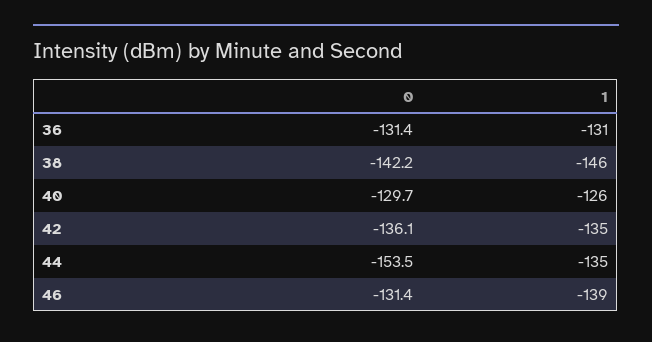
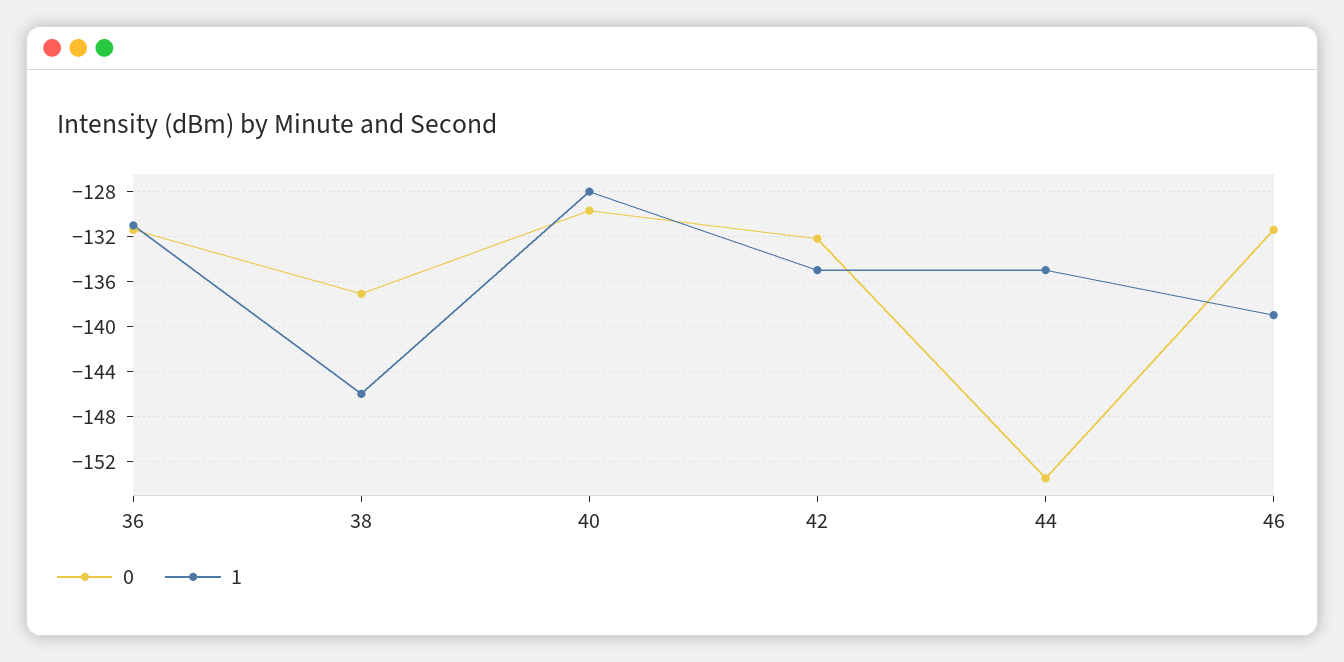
0, 38: -142.2 -> -137
1, 40: -126 -> -128
0, 42: -136.1 -> -132

